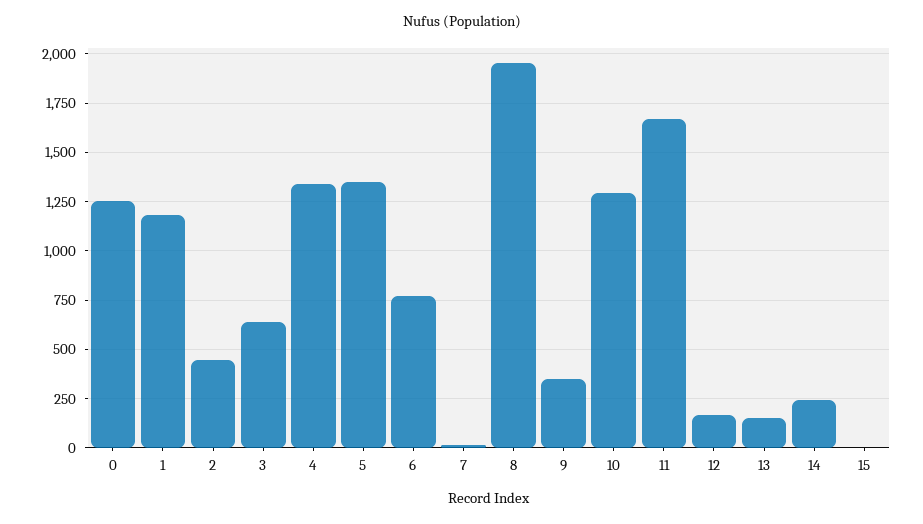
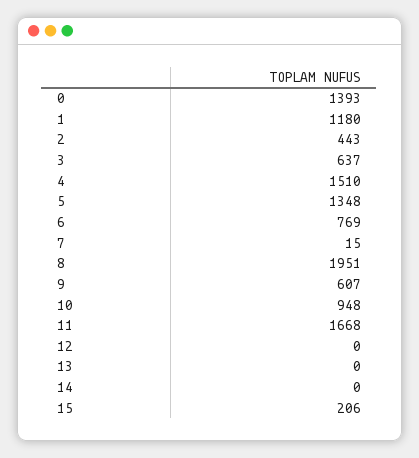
0: 1250 -> 1393
4: 1350 -> 1510
9: 350 -> 607
10: 1300 -> 948
12: 150 -> 0
13: 150 -> 0
14: 250 -> 0
15: 0 -> 206

